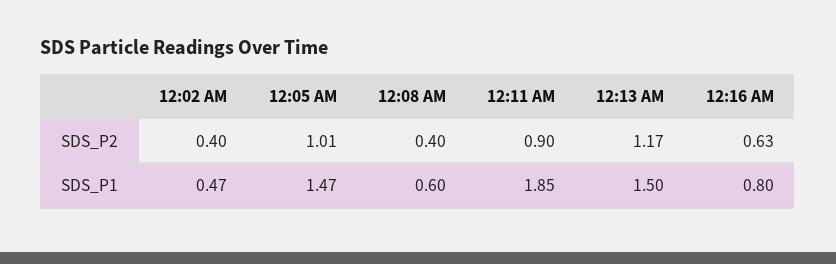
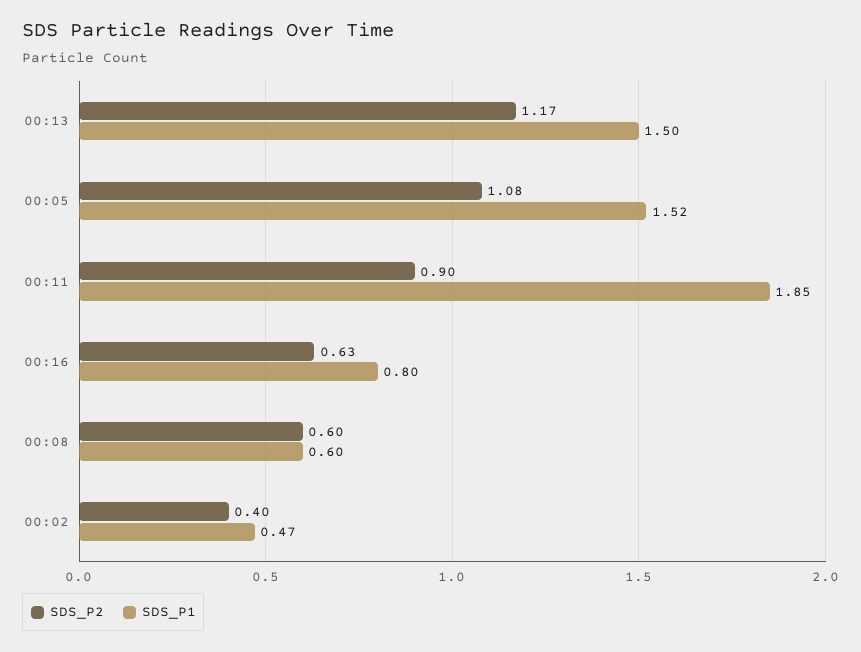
SDS_P2, 12:05 AM: 1.01 -> 1.08
SDS_P2, 12:08 AM: 0.4 -> 0.6
SDS_P1, 12:05 AM: 1.47 -> 1.52

